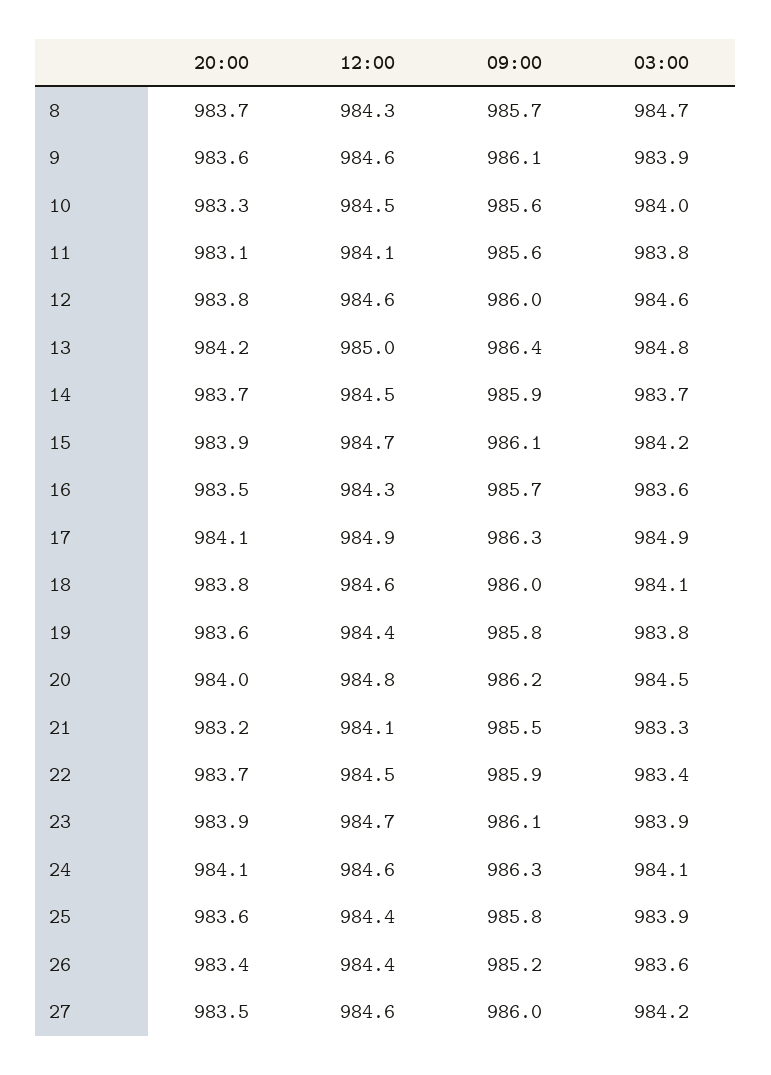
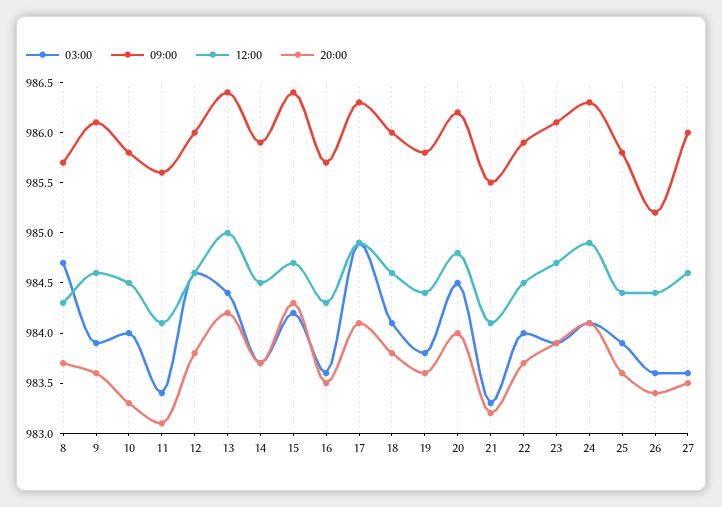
09:00, 10: 985.6 -> 985.8
03:00, 11: 983.8 -> 983.4
03:00, 13: 984.8 -> 984.4
20:00, 15: 983.9 -> 984.3
09:00, 15: 986.1 -> 986.4
03:00, 22: 983.4 -> 984
12:00, 24: 984.6 -> 984.9
03:00, 27: 984.2 -> 983.6

